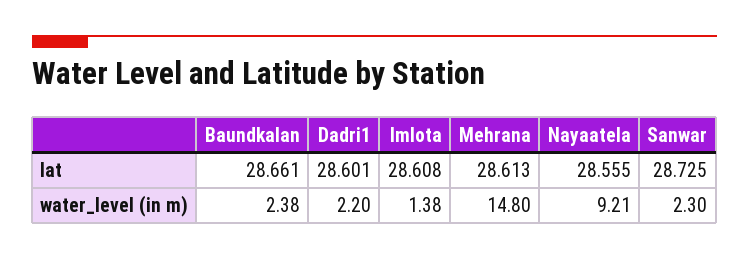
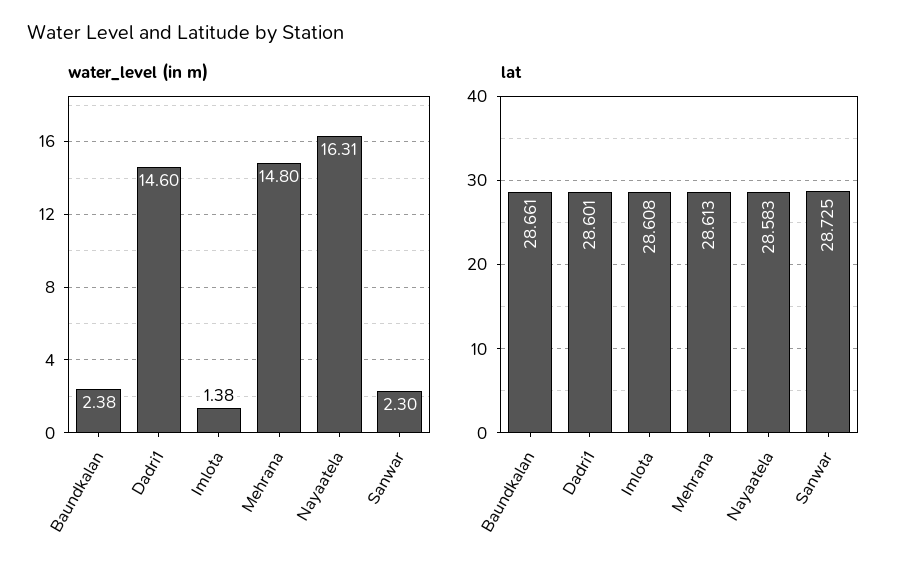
lat, Nayaatela: 28.555 -> 28.583
water_level (in m), Dadri1: 2.2 -> 14.6
water_level (in m), Nayaatela: 9.21 -> 16.31

